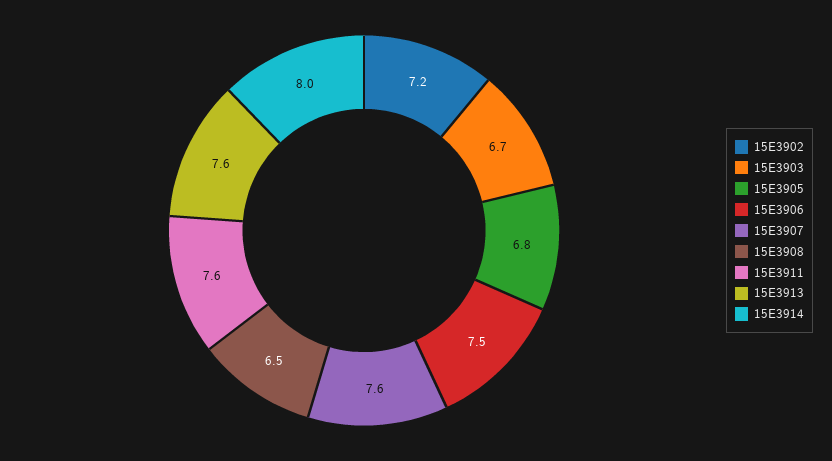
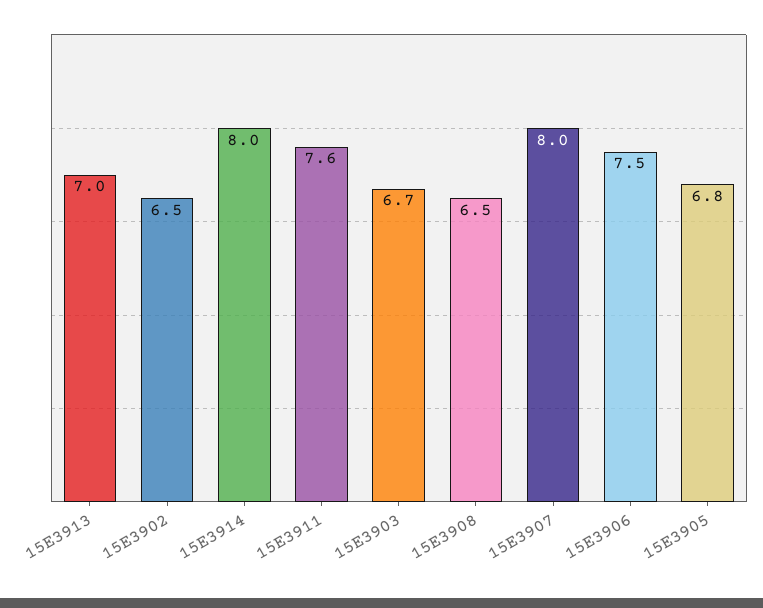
15E3902: 7.2 -> 6.5
15E3907: 7.6 -> 8
15E3913: 7.6 -> 7

